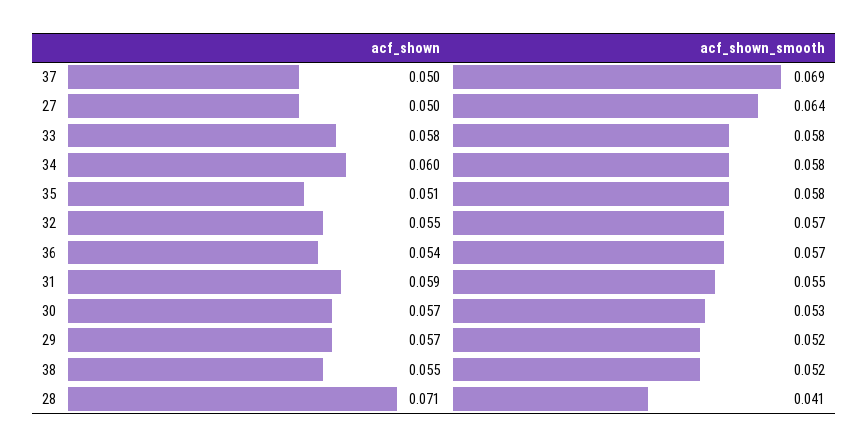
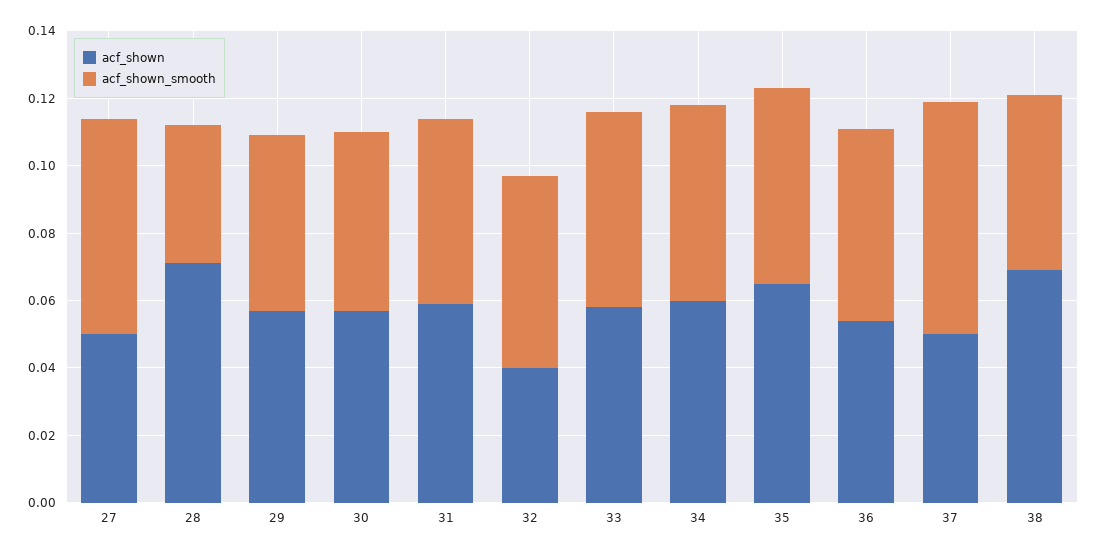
acf_shown, 35: 0.051 -> 0.065
acf_shown, 32: 0.055 -> 0.04
acf_shown, 38: 0.055 -> 0.07

